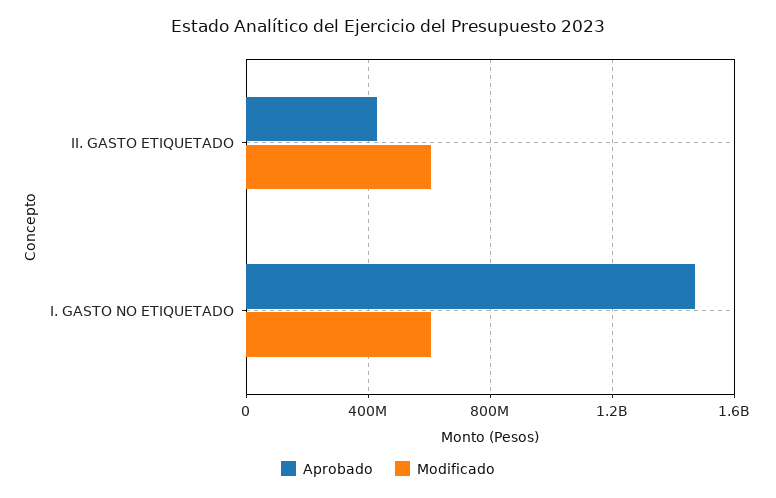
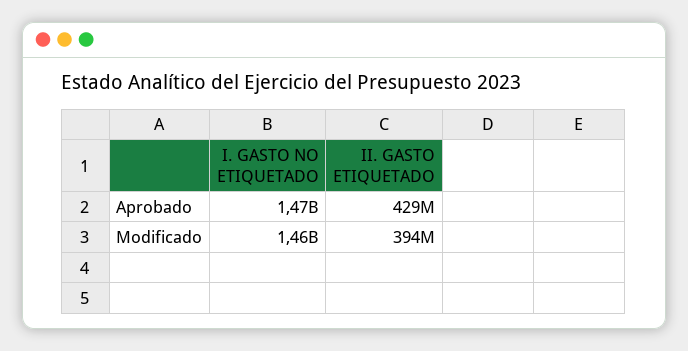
Modificado, II. GASTO ETIQUETADO: 600000000 -> 394000000
Modificado, I. GASTO NO ETIQUETADO: 600000000 -> 1460000000

